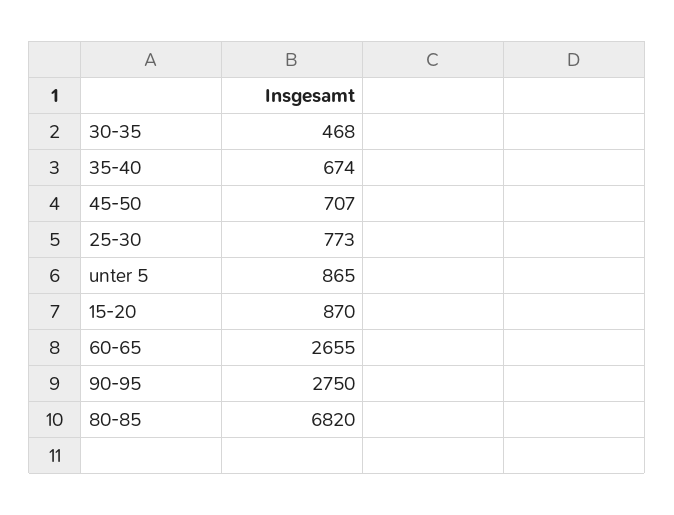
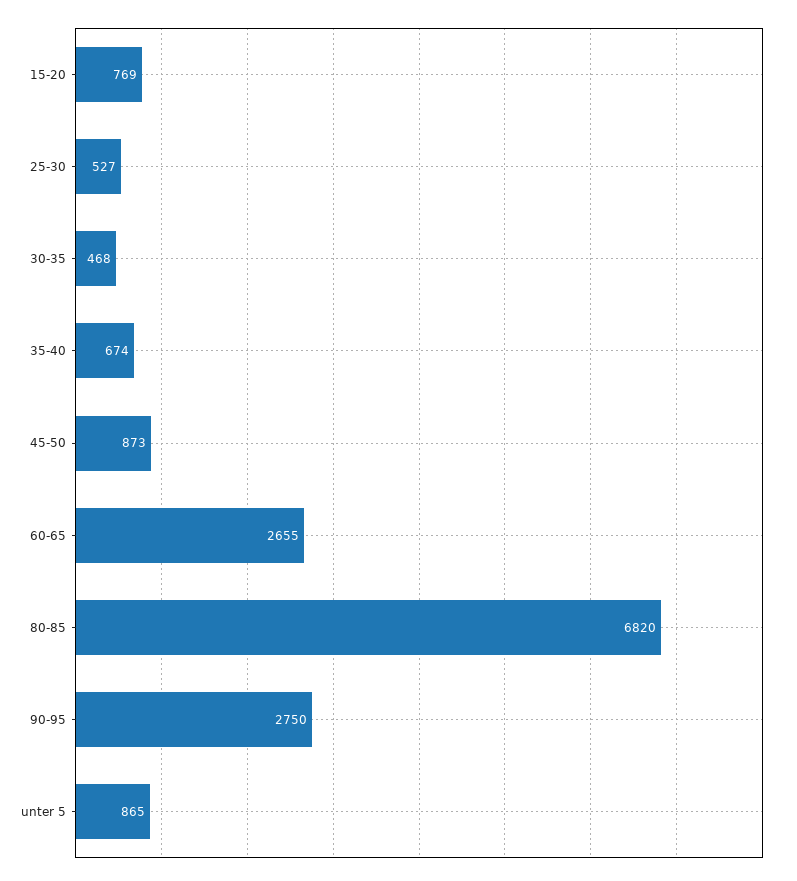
45-50: 707 -> 873
25-30: 773 -> 527
15-20: 870 -> 769

